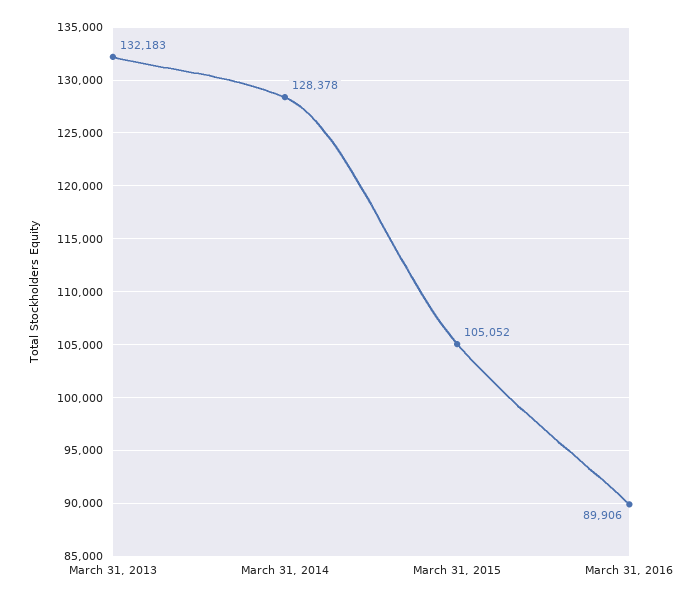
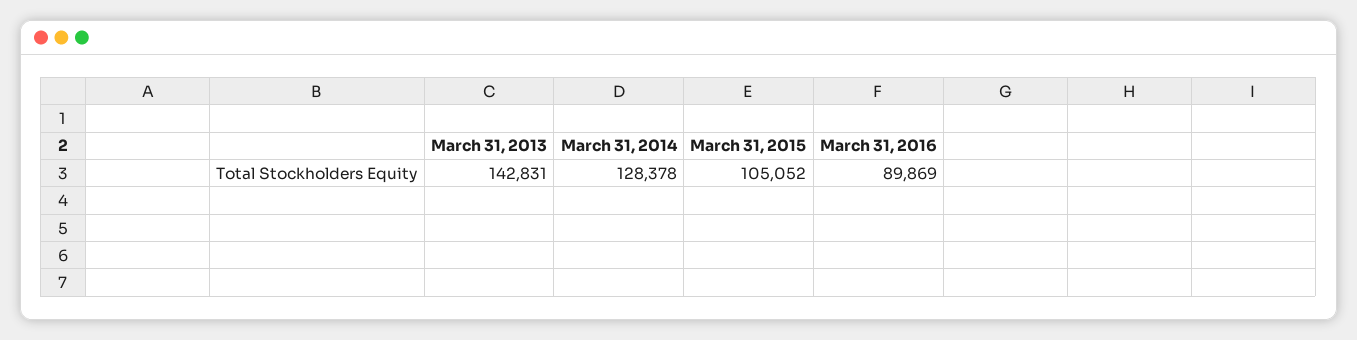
March 31, 2013: 132183 -> 142831
March 31, 2016: 89906 -> 89869

